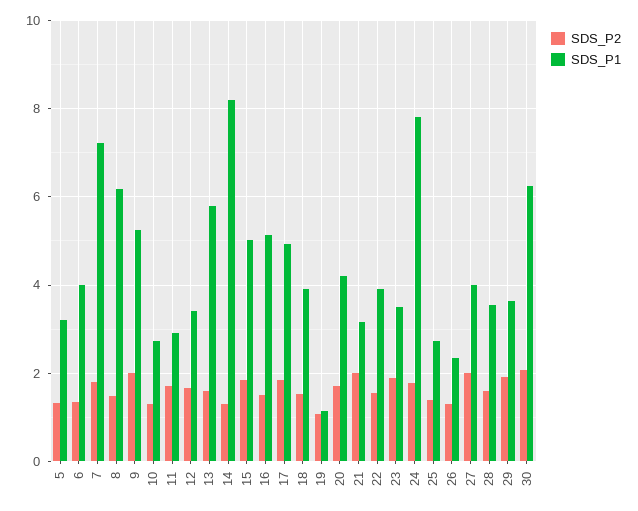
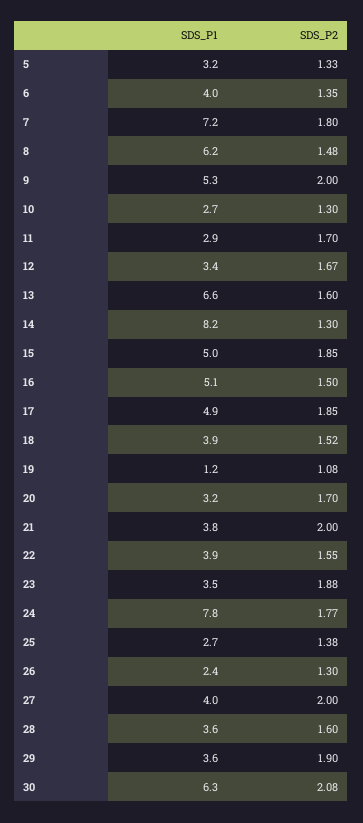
SDS_P1, 13: 5.8 -> 6.6
SDS_P1, 20: 4.2 -> 3.2
SDS_P1, 21: 3.2 -> 3.8

